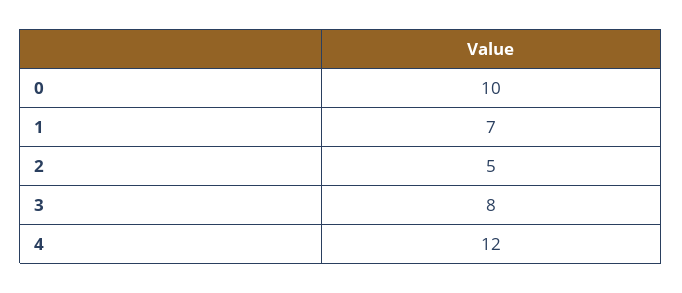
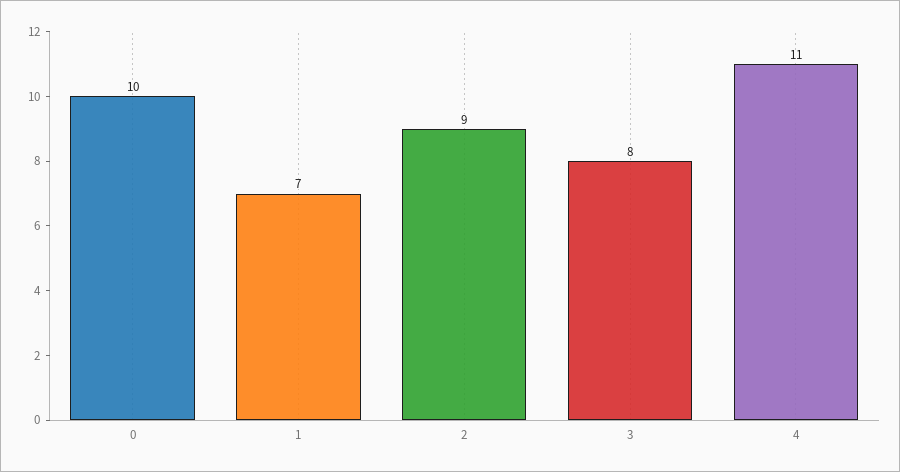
2: 5 -> 9
4: 12 -> 11

